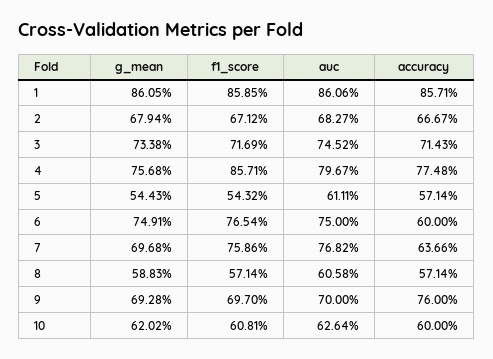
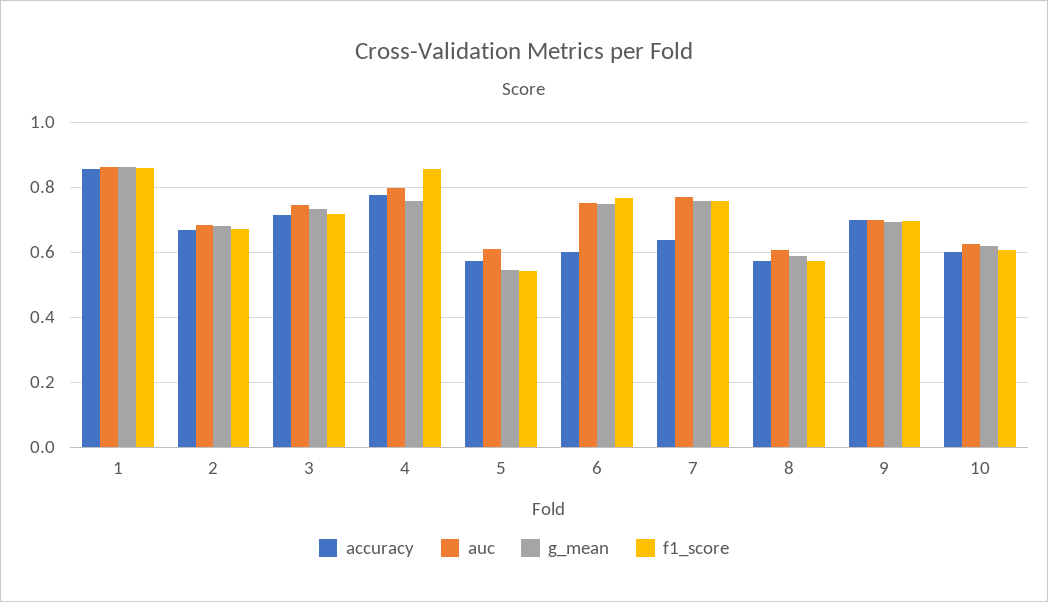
g_mean, 7: 0.6968 -> 0.76
accuracy, 9: 0.76 -> 0.7

